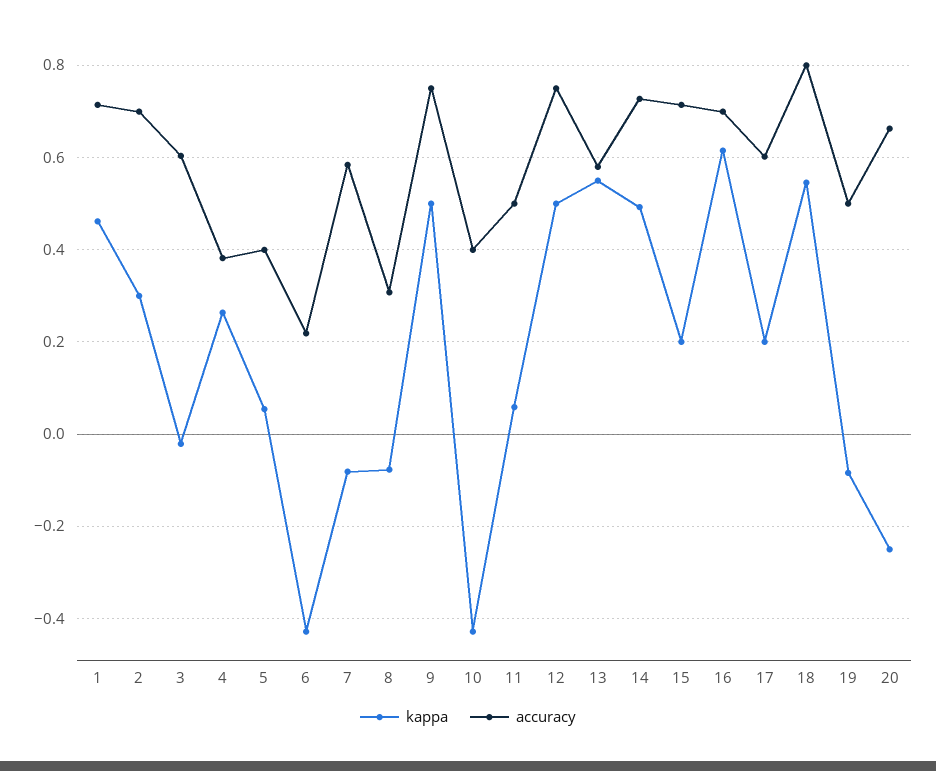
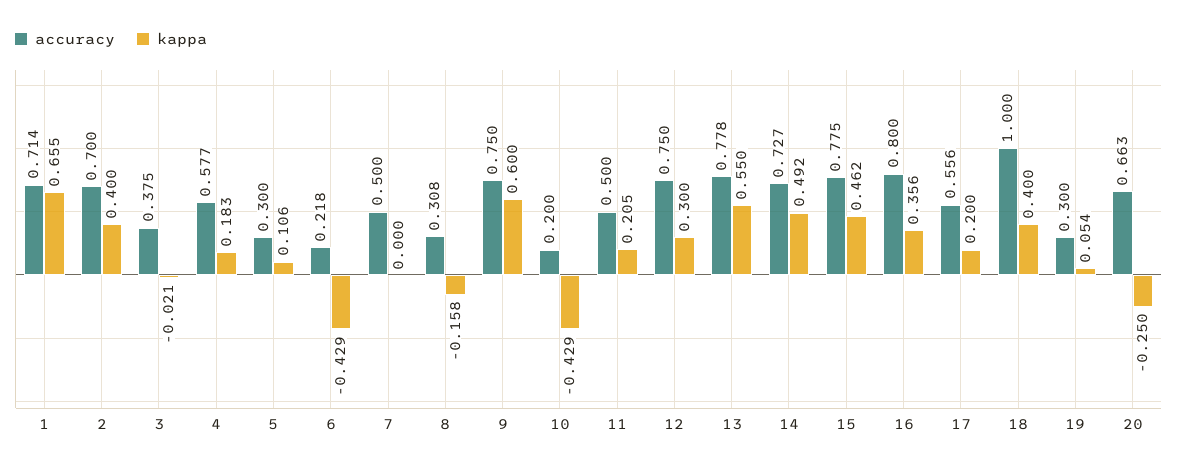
kappa, 1: 0.46 -> 0.655
kappa, 2: 0.3 -> 0.4
accuracy, 3: 0.6 -> 0.375
kappa, 4: 0.26 -> 0.183
accuracy, 4: 0.38 -> 0.577
kappa, 5: 0.06 -> 0.106
accuracy, 5: 0.4 -> 0.3
kappa, 7: -0.08 -> 0
accuracy, 7: 0.58 -> 0.5
kappa, 8: -0.08 -> -0.158
kappa, 9: 0.5 -> 0.6
accuracy, 10: 0.4 -> 0.2
kappa, 11: 0.06 -> 0.205
kappa, 12: 0.5 -> 0.3
accuracy, 13: 0.58 -> 0.778
kappa, 15: 0.2 -> 0.462
accuracy, 15: 0.72 -> 0.775
kappa, 16: 0.62 -> 0.356
accuracy, 16: 0.7 -> 0.8
accuracy, 17: 0.6 -> 0.556
kappa, 18: 0.54 -> 0.4
accuracy, 18: 0.8 -> 1
kappa, 19: -0.08 -> 0.054
accuracy, 19: 0.5 -> 0.3

